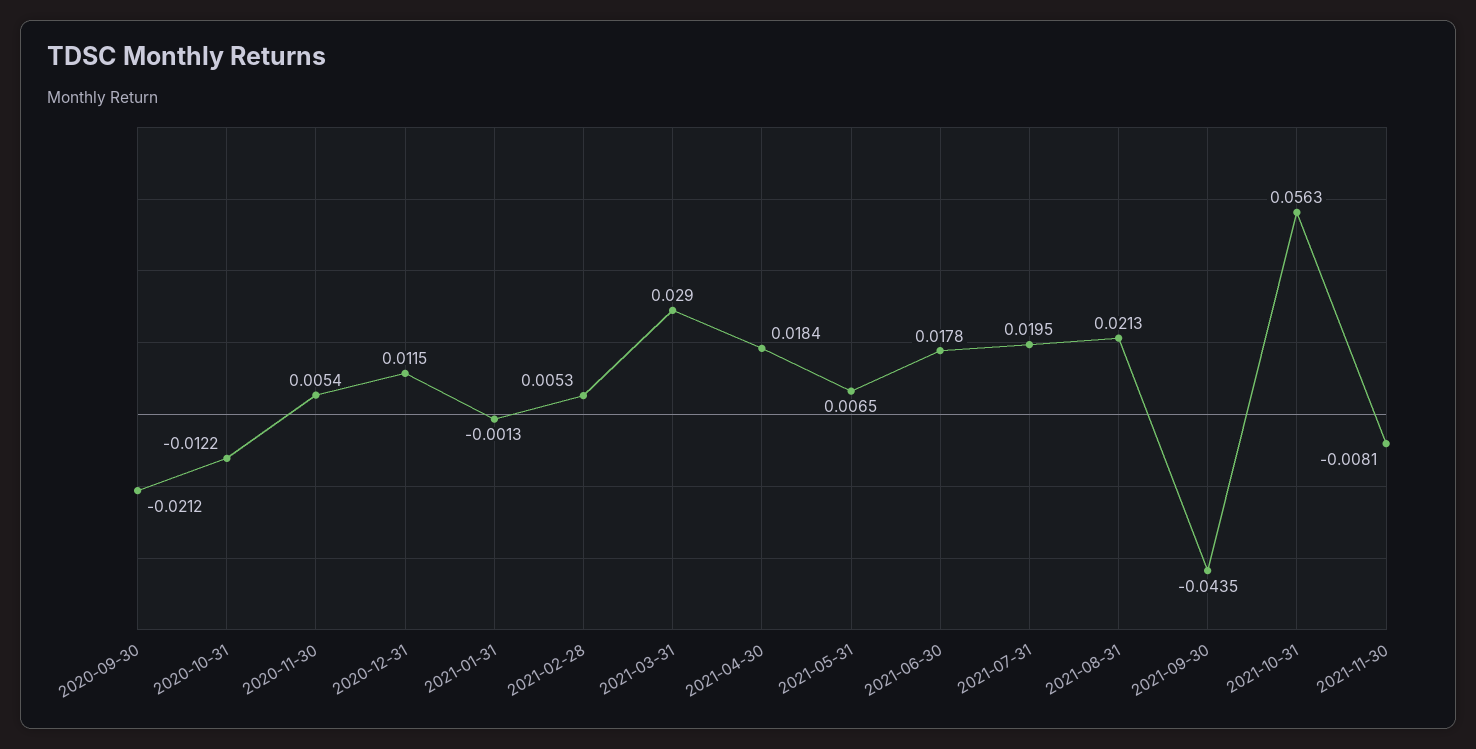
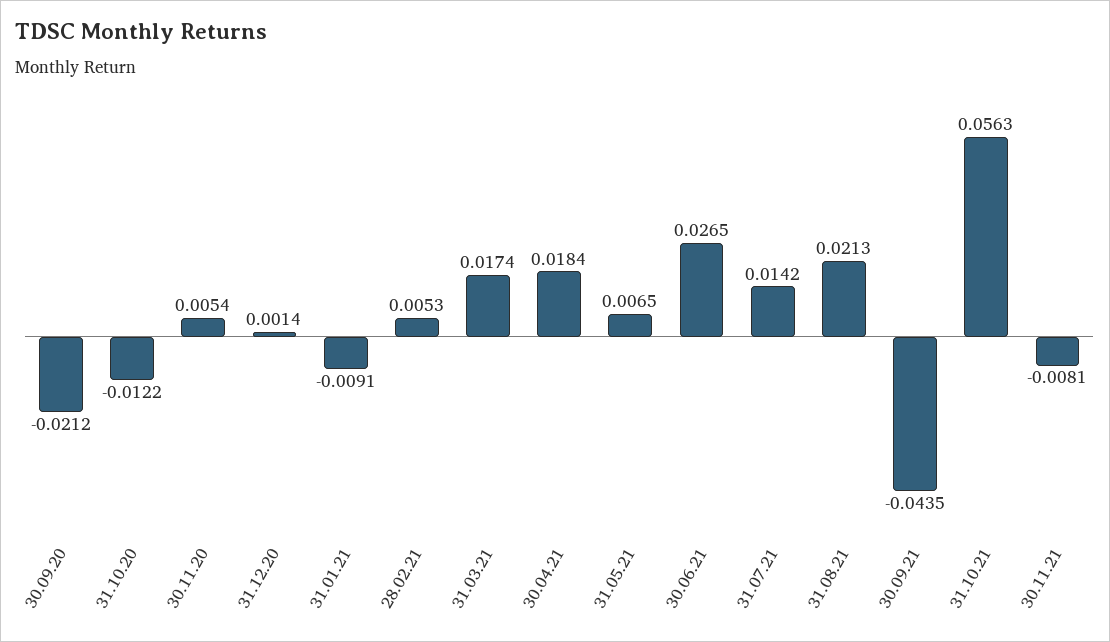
2020-12-31: 0.0115 -> 0.0014
2021-01-31: -0.0013 -> -0.0091
2021-03-31: 0.029 -> 0.0174
2021-06-30: 0.0178 -> 0.0265
2021-07-31: 0.0195 -> 0.0142

